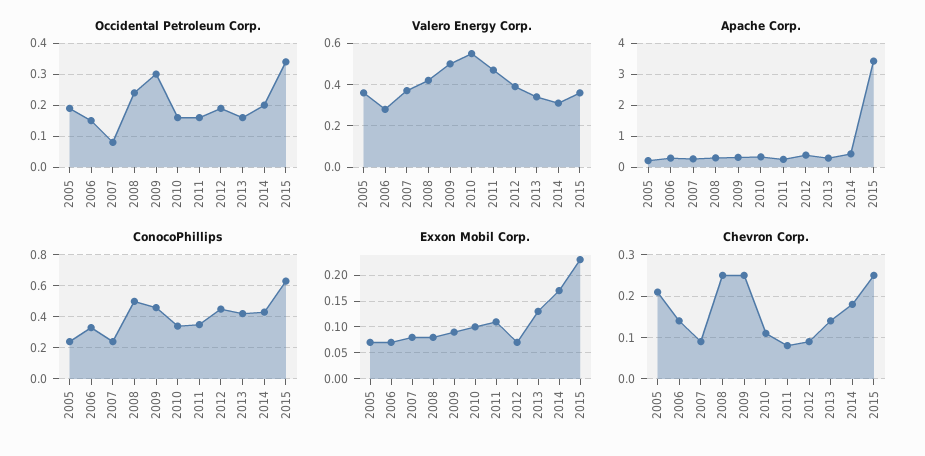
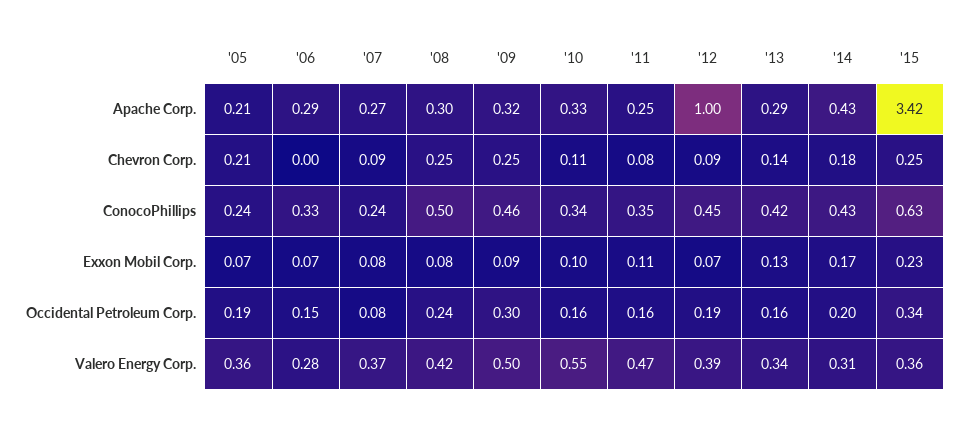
Apache Corp., 2012: 0.4 -> 1
Chevron Corp., 2006: 0.15 -> 0

